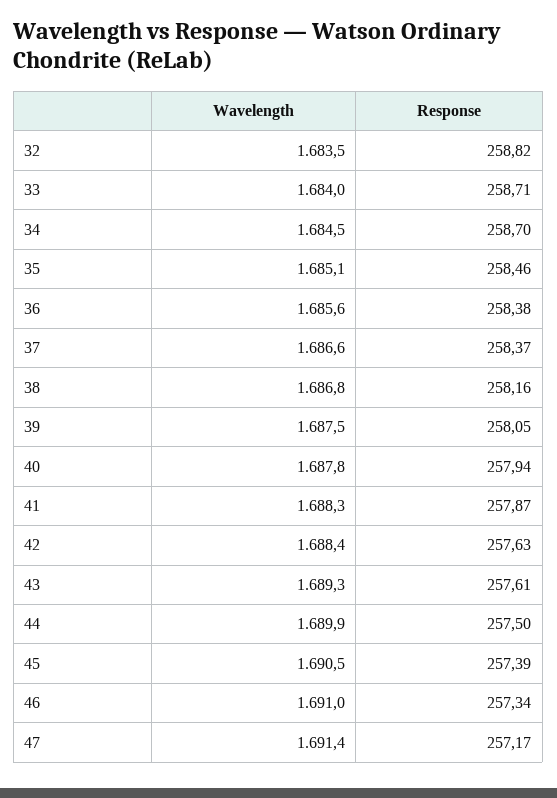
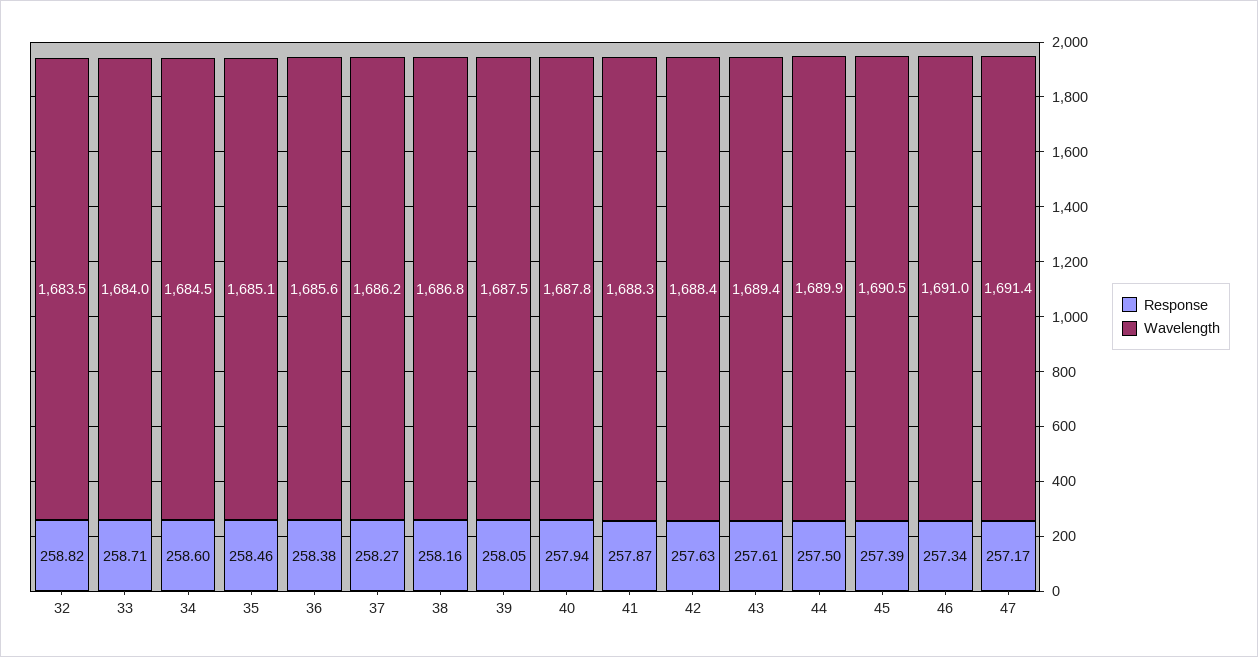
Response, 34: 258.7 -> 258.6
Wavelength, 37: 1686.6 -> 1686.2
Response, 37: 258.37 -> 258.27
Wavelength, 43: 1689.3 -> 1689.4

